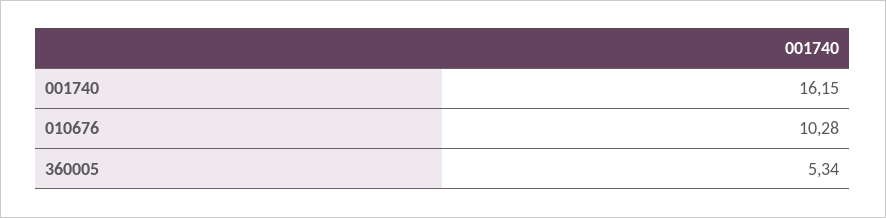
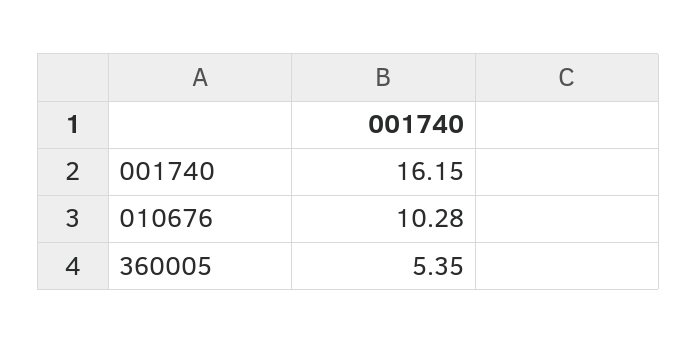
360005: 5.34 -> 5.35

